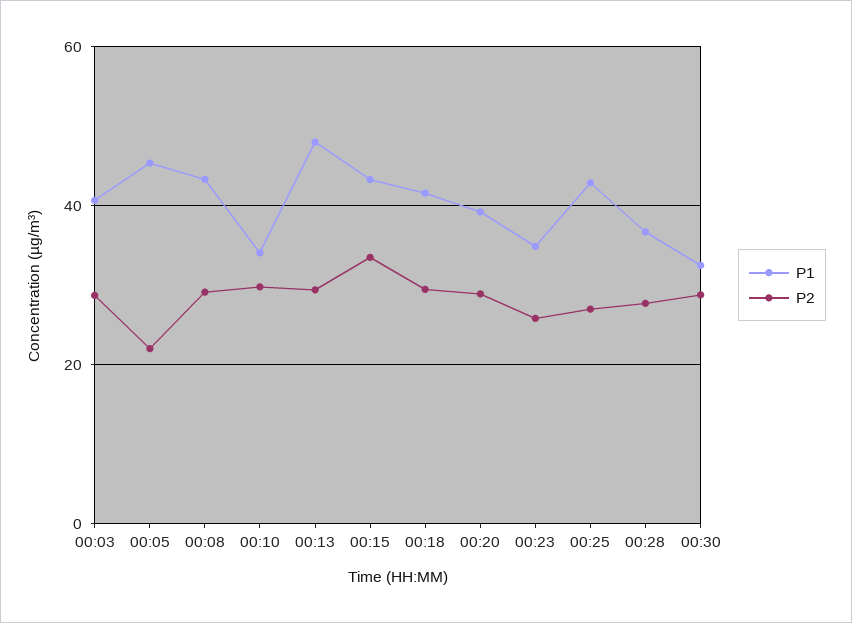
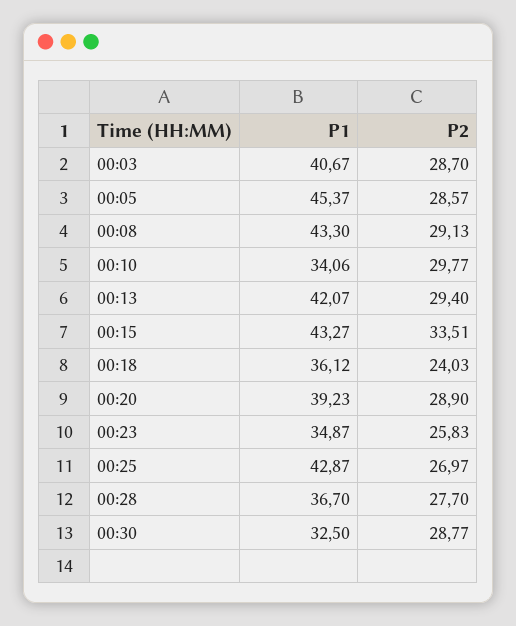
P2, 00:05: 22 -> 28.57
P1, 00:13: 48 -> 42.07
P1, 00:18: 42 -> 36.12
P2, 00:18: 30 -> 24.03

